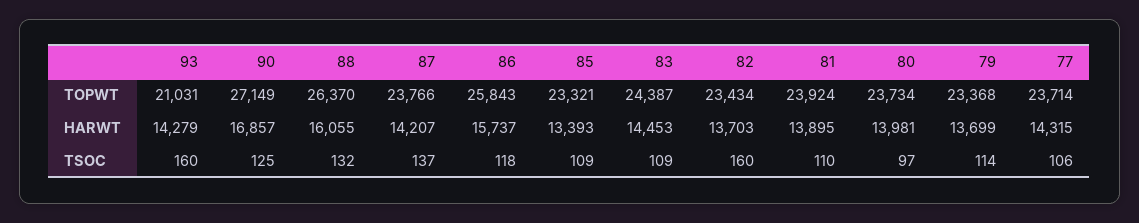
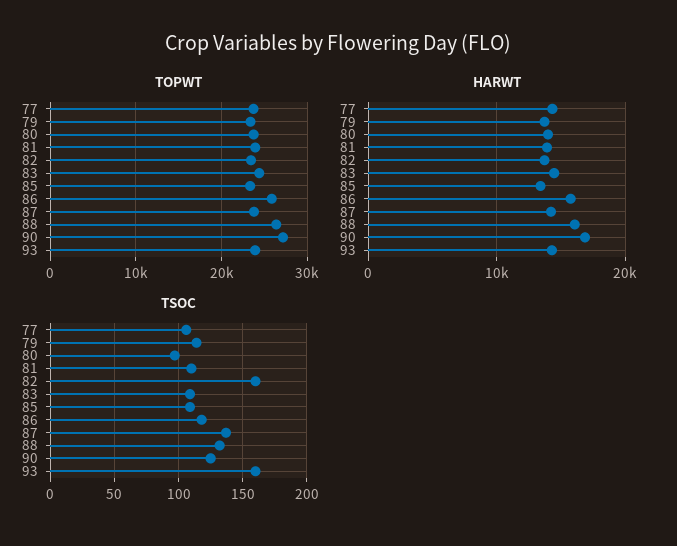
TOPWT, 93: 21031 -> 24000

